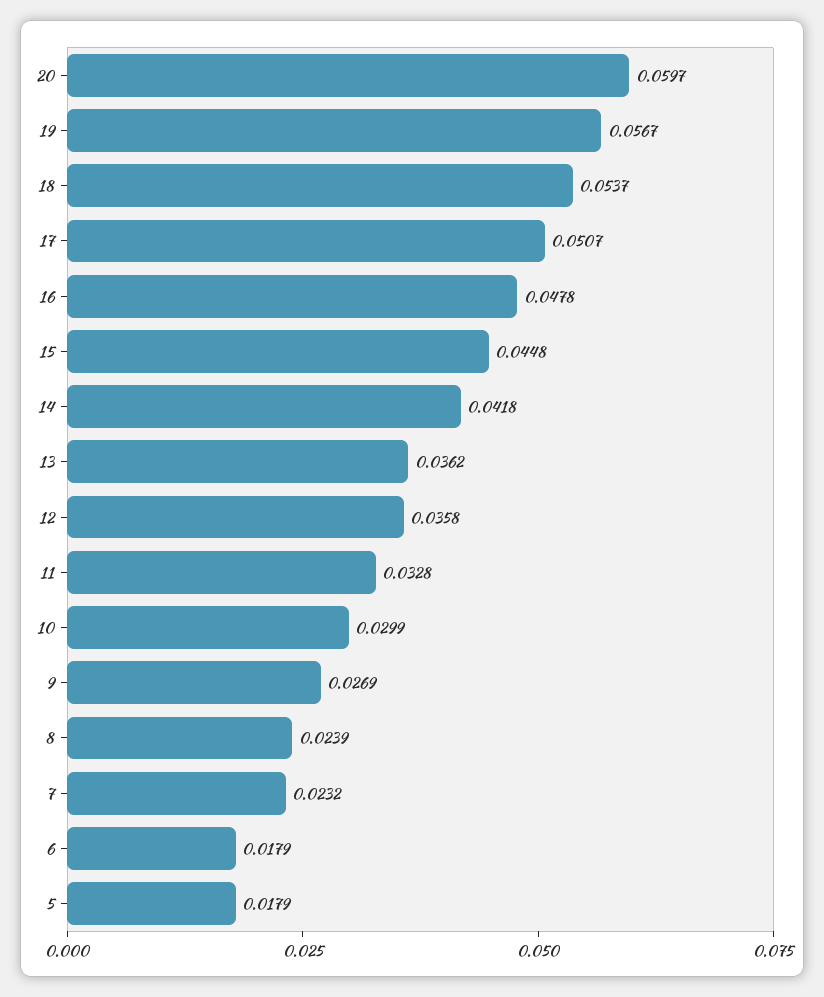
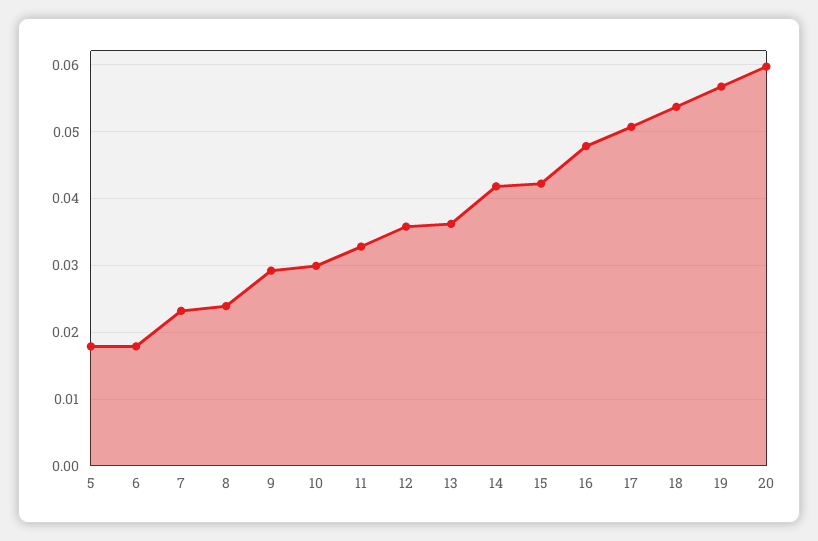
15: 0.0448 -> 0.042
9: 0.0269 -> 0.029

